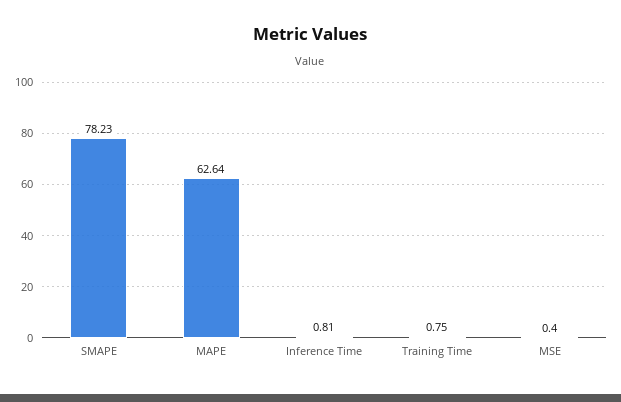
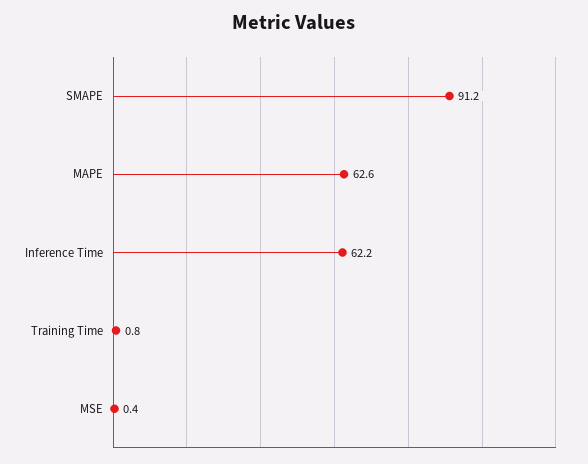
SMAPE: 78.23 -> 91.2
Inference Time: 0.81 -> 62.2

